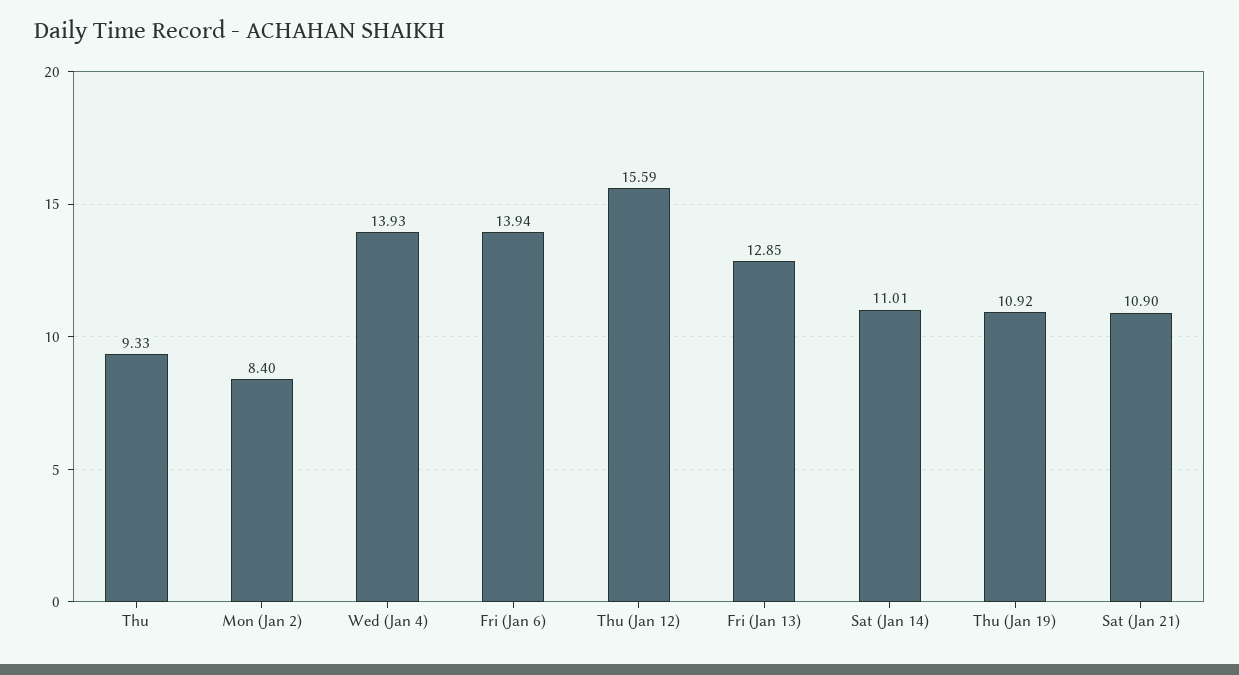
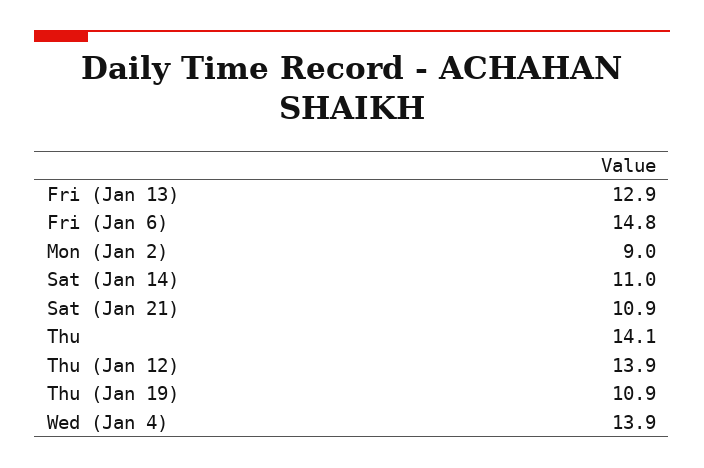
Thu: 9.33 -> 14.1
Mon (Jan 2): 8.4 -> 9
Fri (Jan 6): 13.94 -> 14.8
Thu (Jan 12): 15.59 -> 13.9

